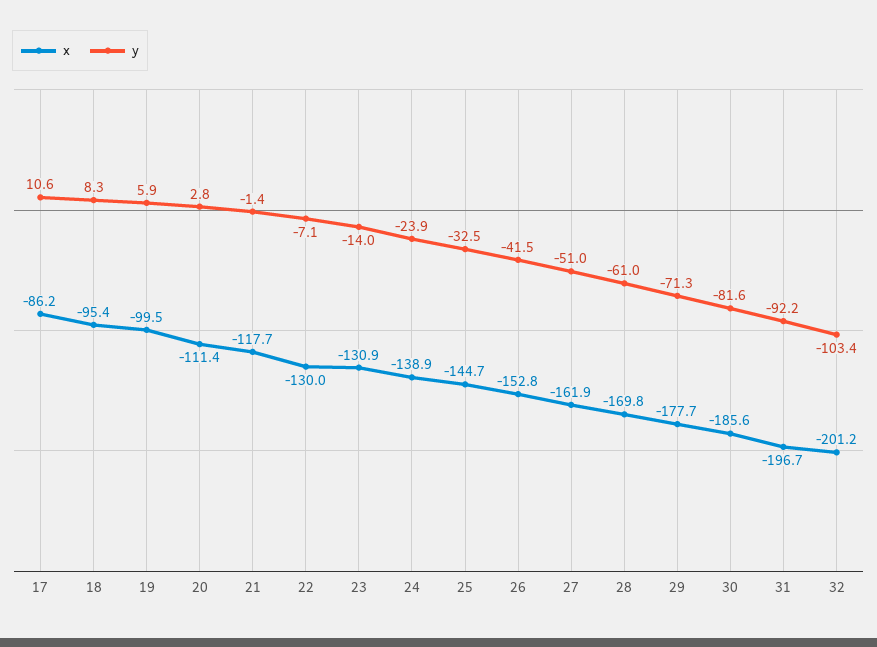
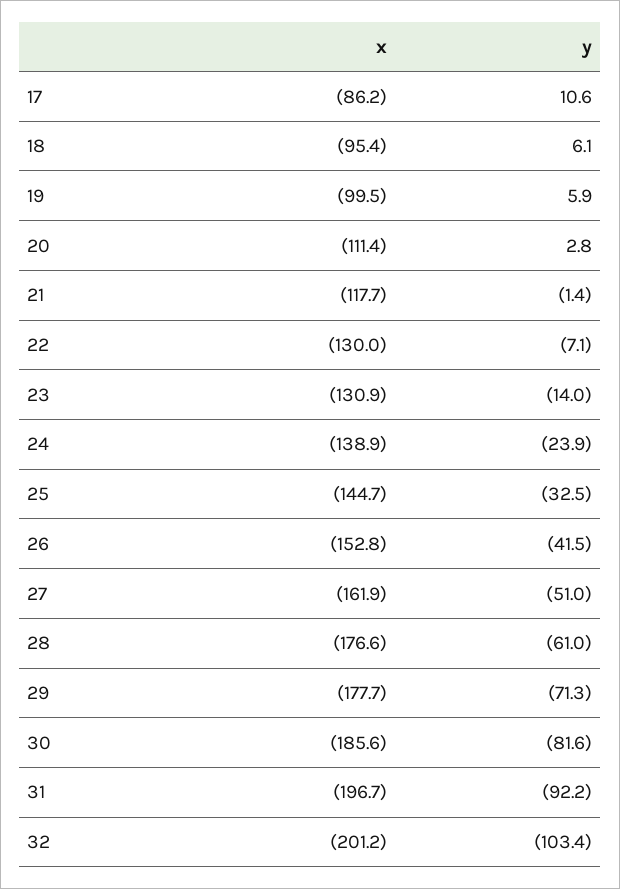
y, 18: 8.3 -> 6.1
x, 28: -169.8 -> -176.6

